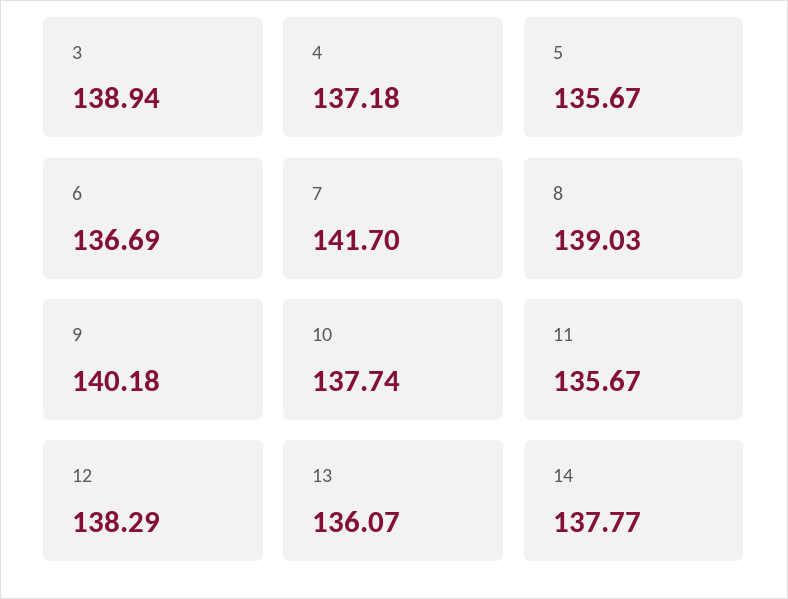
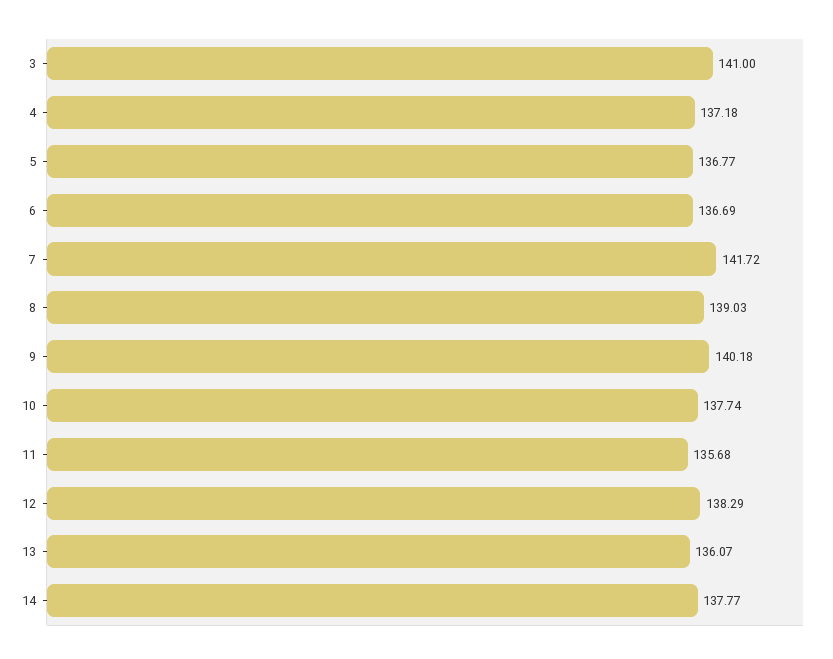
3: 138.94 -> 141
5: 135.67 -> 136.77
7: 141.7 -> 141.72
11: 135.67 -> 135.68

